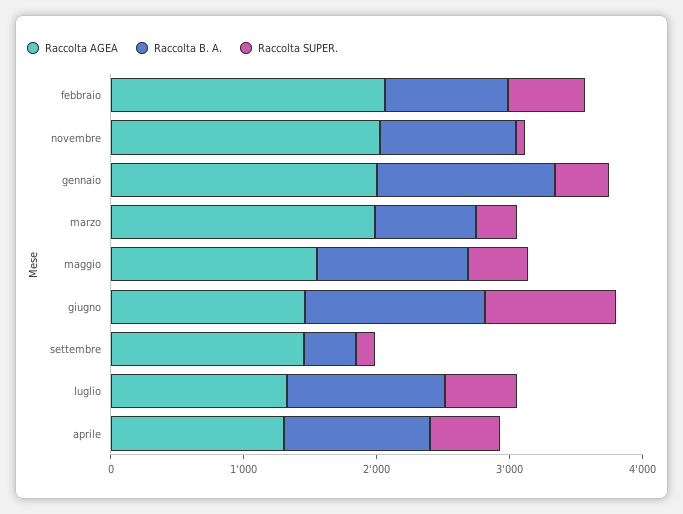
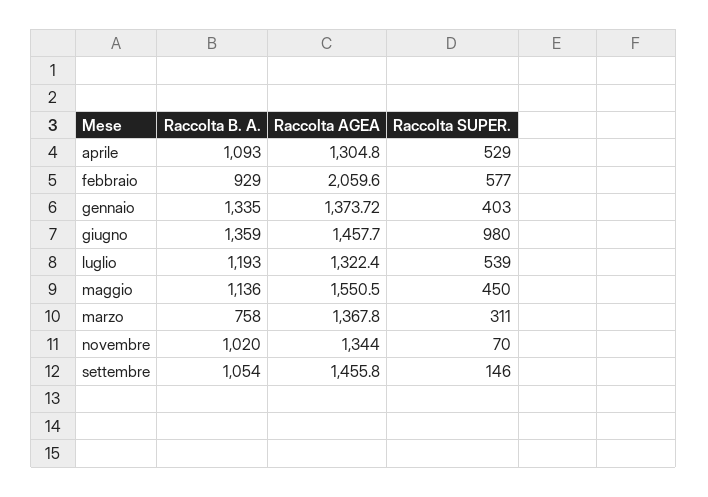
Raccolta AGEA, novembre: 2000 -> 1344
Raccolta AGEA, gennaio: 2000 -> 1373.72
Raccolta AGEA, marzo: 2000 -> 1367.8
Raccolta B. A., settembre: 400 -> 1054

